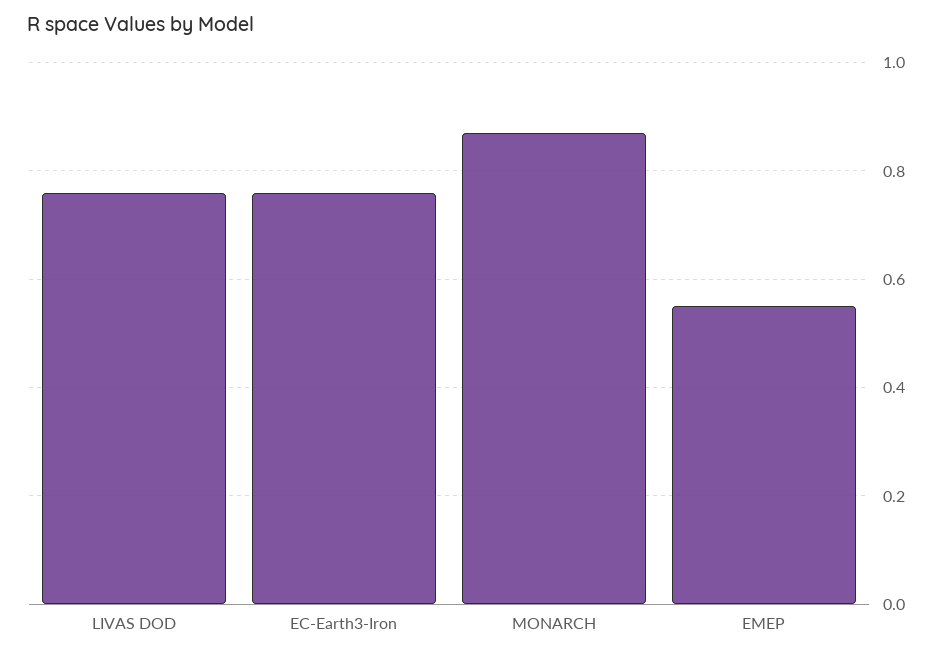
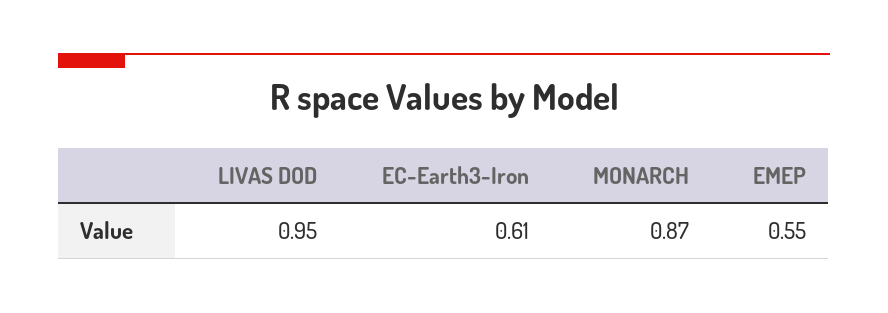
LIVAS DOD: 0.75 -> 0.95
EC-Earth3-Iron: 0.75 -> 0.61

